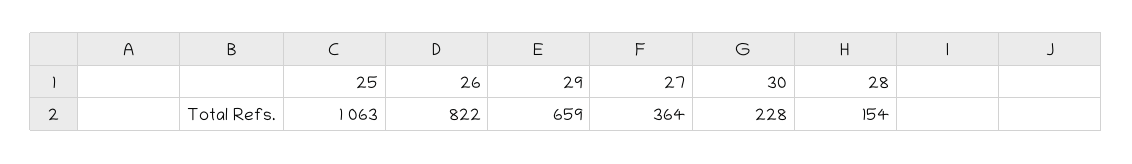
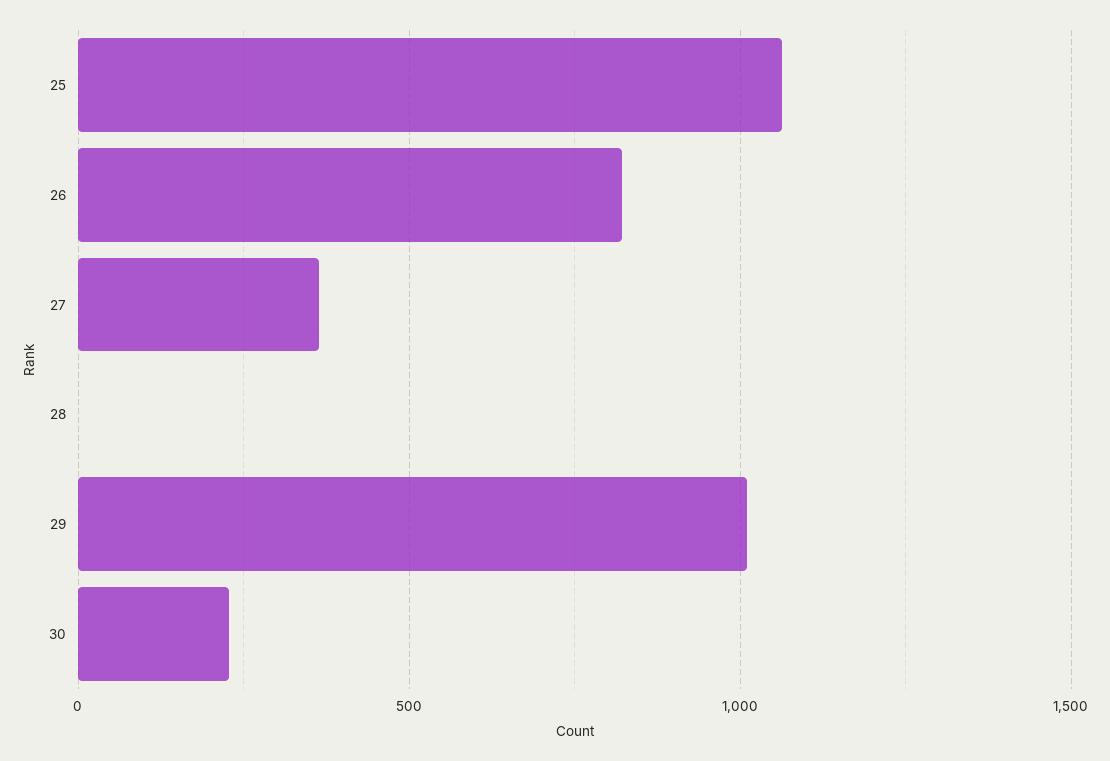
29: 659 -> 1000
28: 154 -> 0

